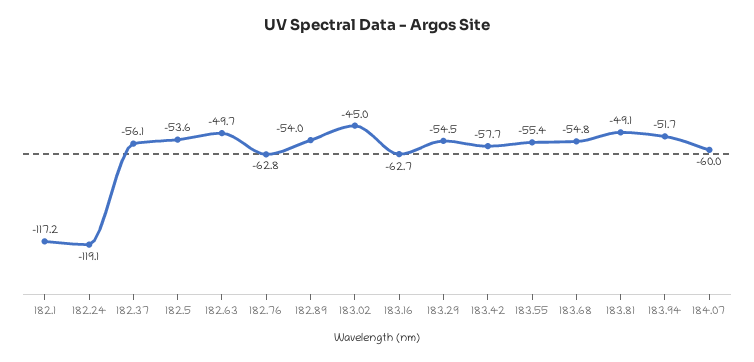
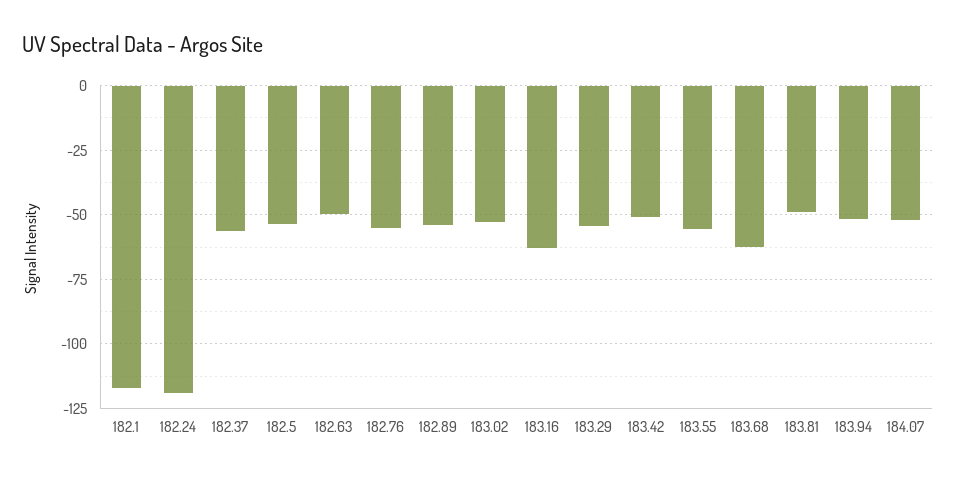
182.76: -62.8 -> -55
183.02: -45 -> -52.5
183.42: -57.7 -> -50
183.68: -54.8 -> -62.5
184.07: -60 -> -52.5

